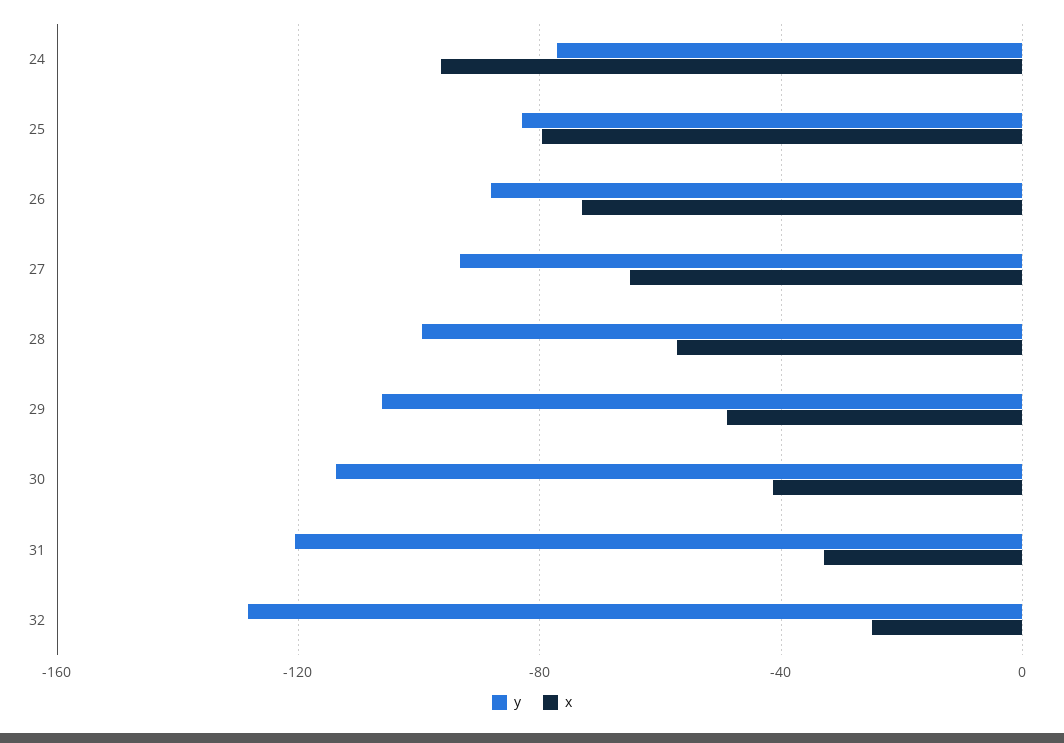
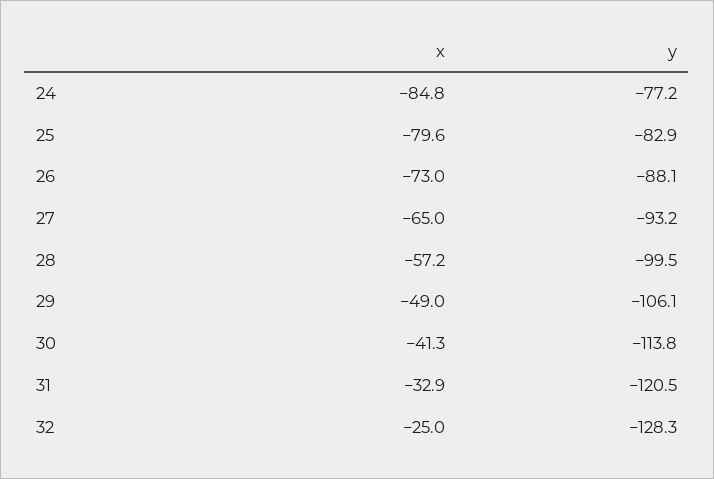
x, 24: -95 -> -84.8

